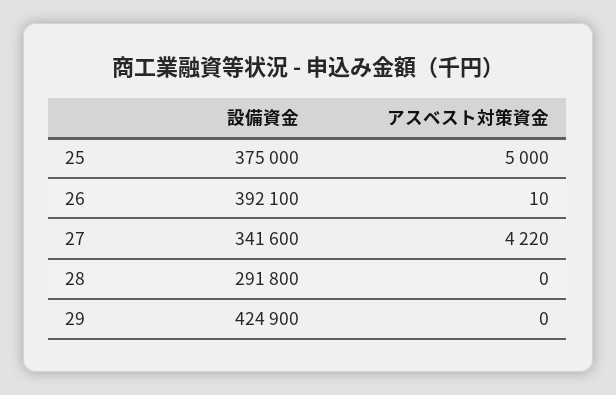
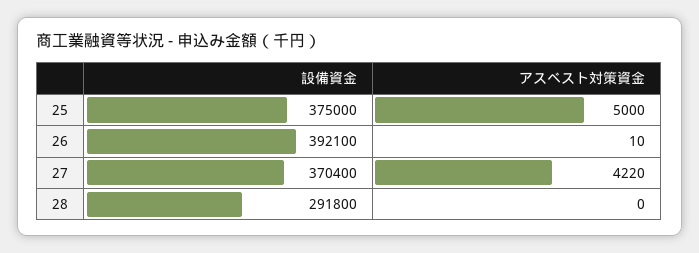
設備資金, 27: 341600 -> 370400
設備資金, 29: 424900 -> none
アスベスト対策資金, 29: 0 -> none

